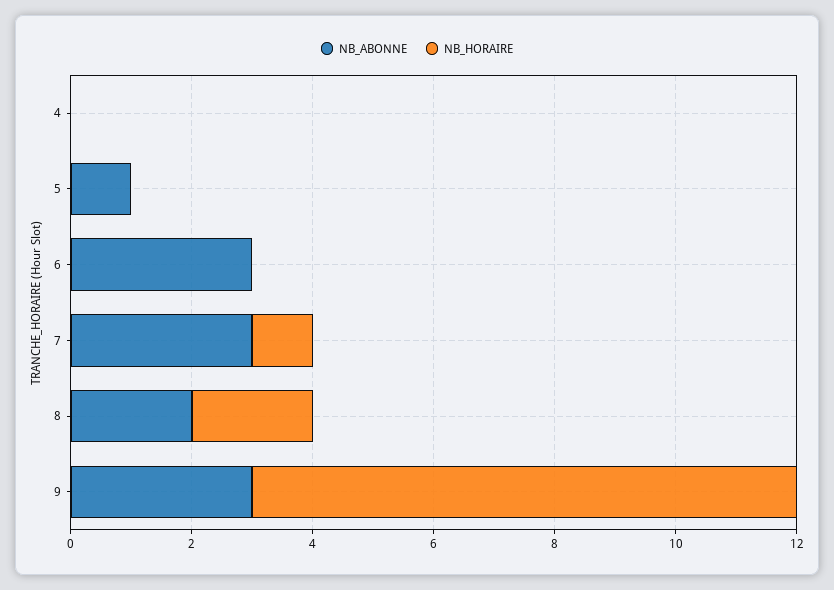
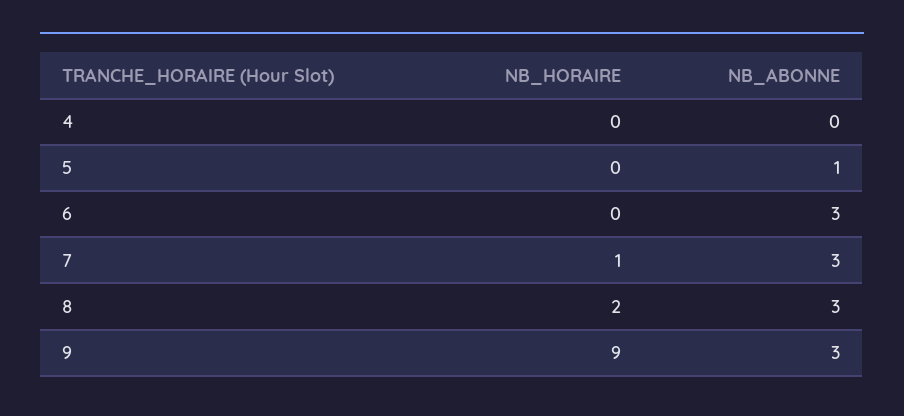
NB_ABONNE, 8: 2 -> 3

